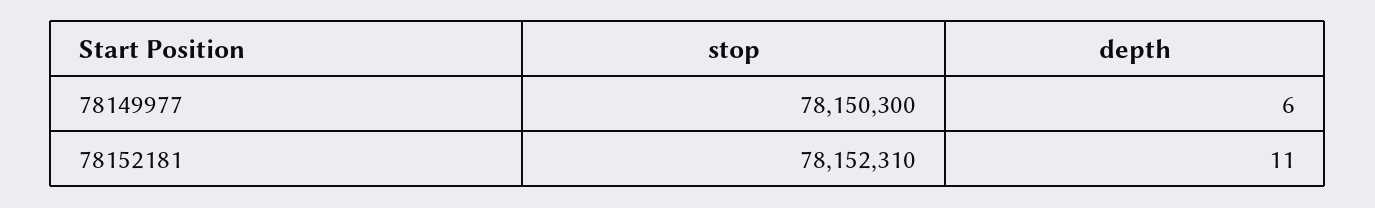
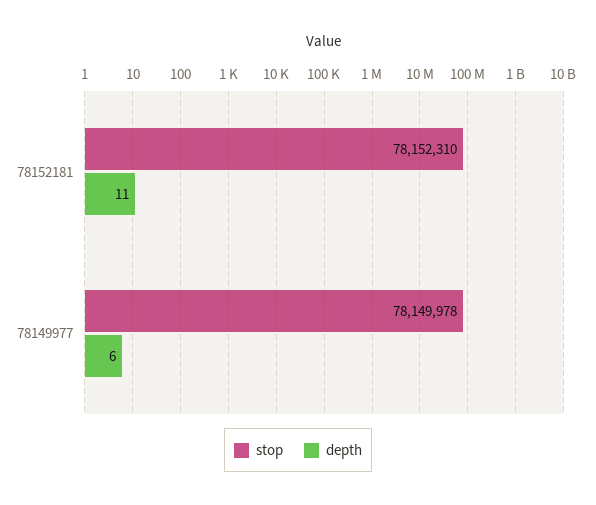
stop, 78149977: 78150300 -> 78149978

